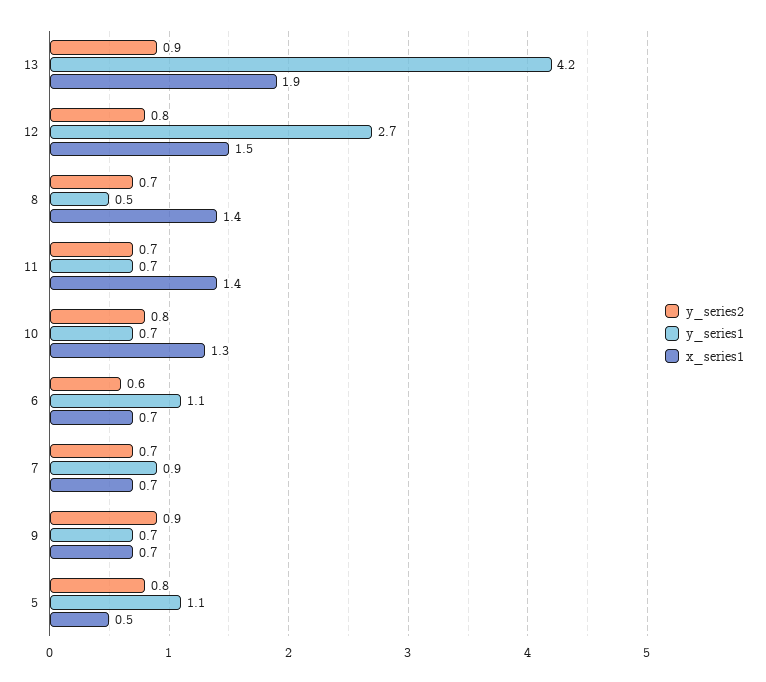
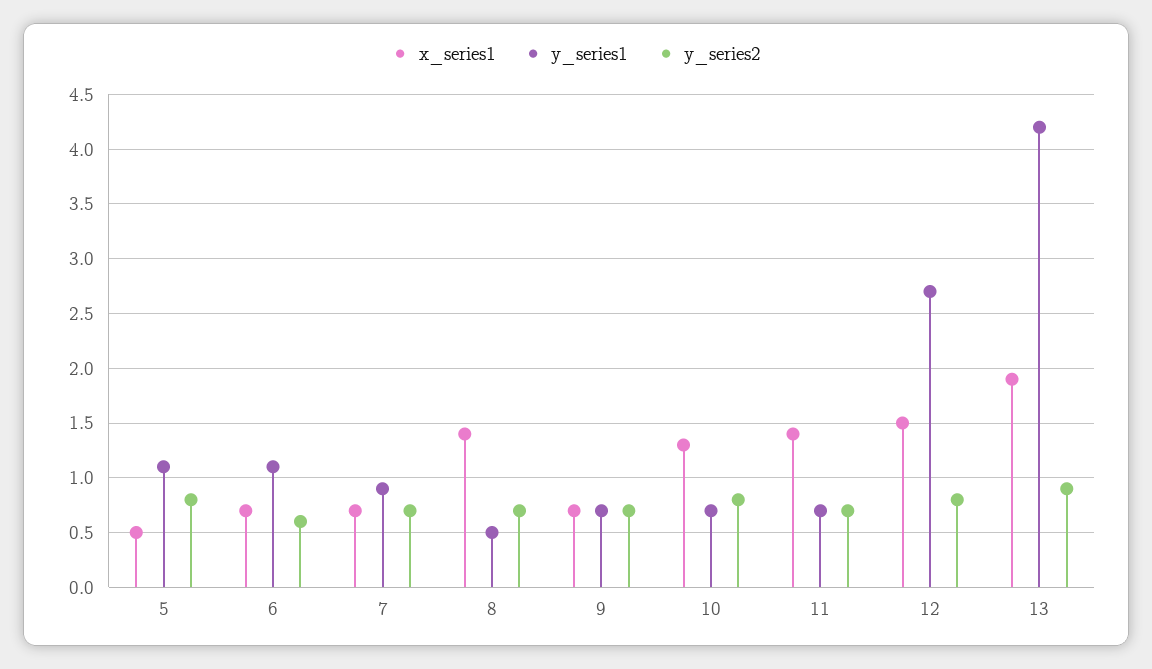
y_series2, 9: 0.9 -> 0.7

